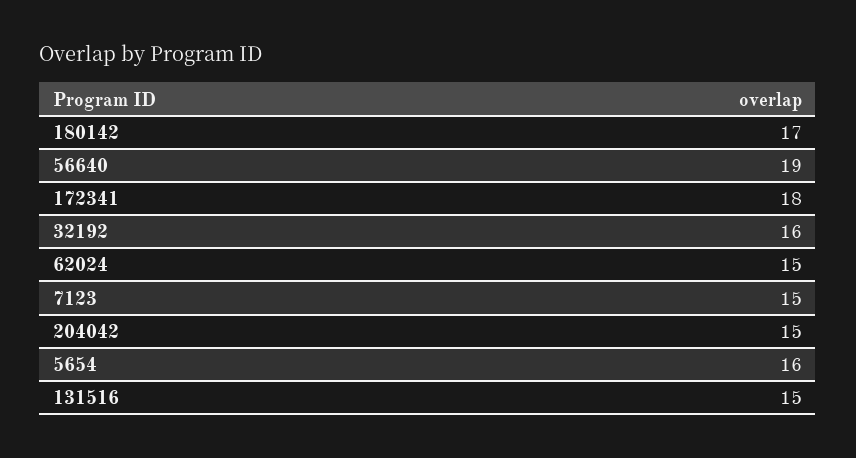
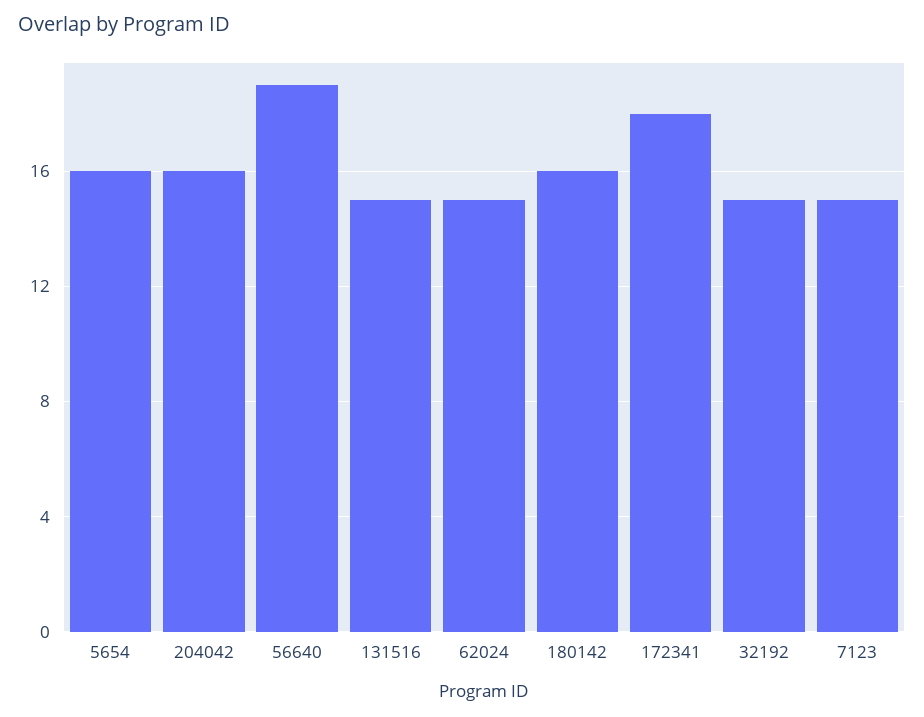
180142: 17 -> 16
32192: 16 -> 15
204042: 15 -> 16

